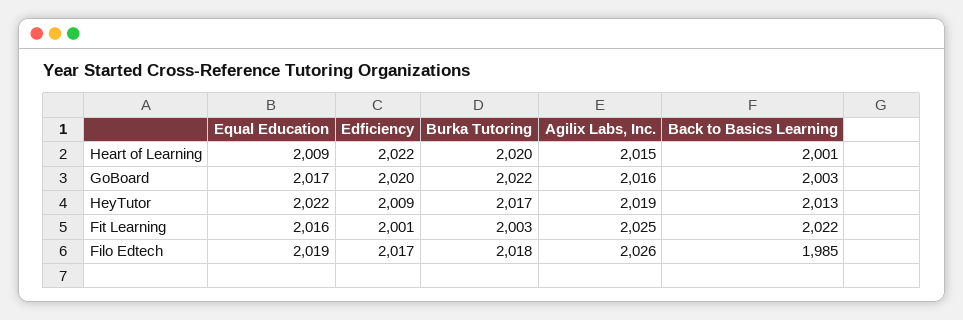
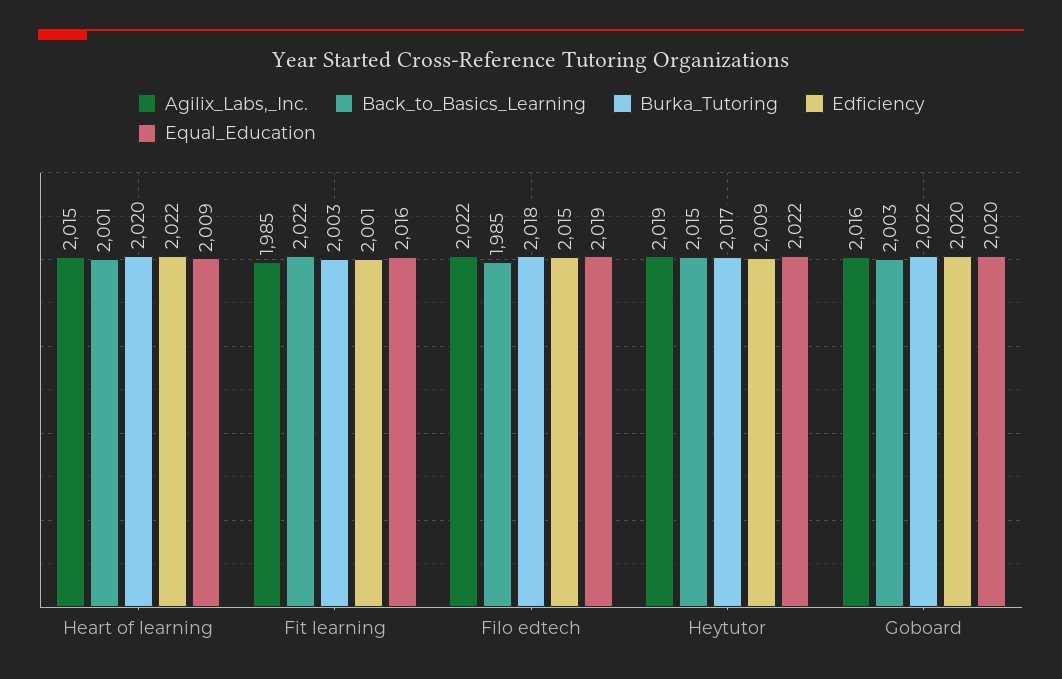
Equal Education, GoBoard: 2017 -> 2020
Back to Basics Learning, HeyTutor: 2013 -> 2015
Agilix Labs, Inc., Fit Learning: 2025 -> 1985
Edficiency, Filo Edtech: 2017 -> 2015
Agilix Labs, Inc., Filo Edtech: 2026 -> 2022

